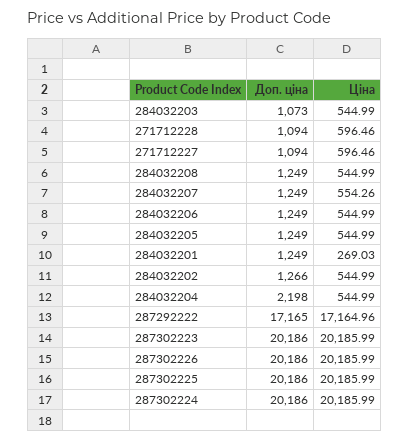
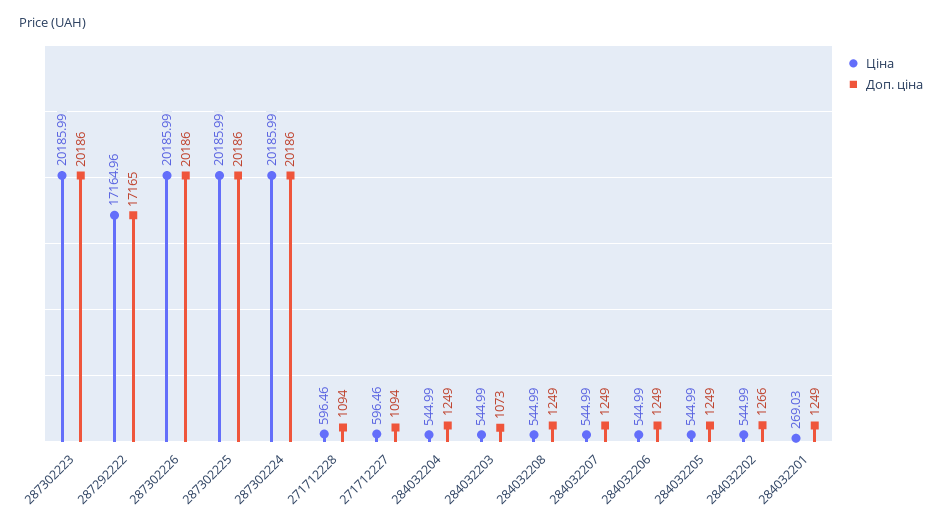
Ціна, 284032207: 554.26 -> 544.99
Доп. ціна, 284032204: 2198 -> 1249

